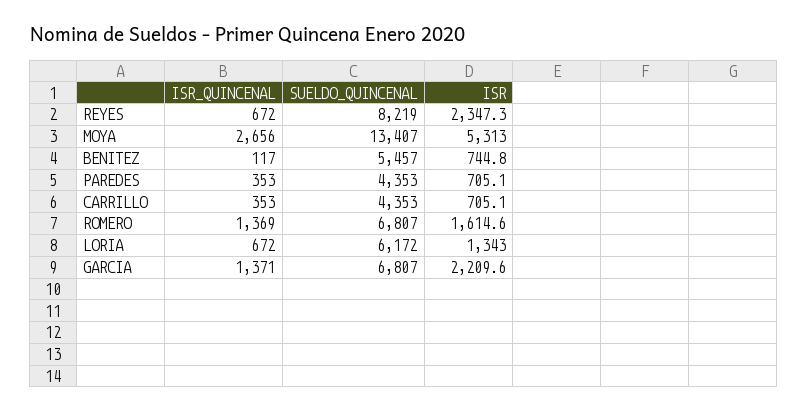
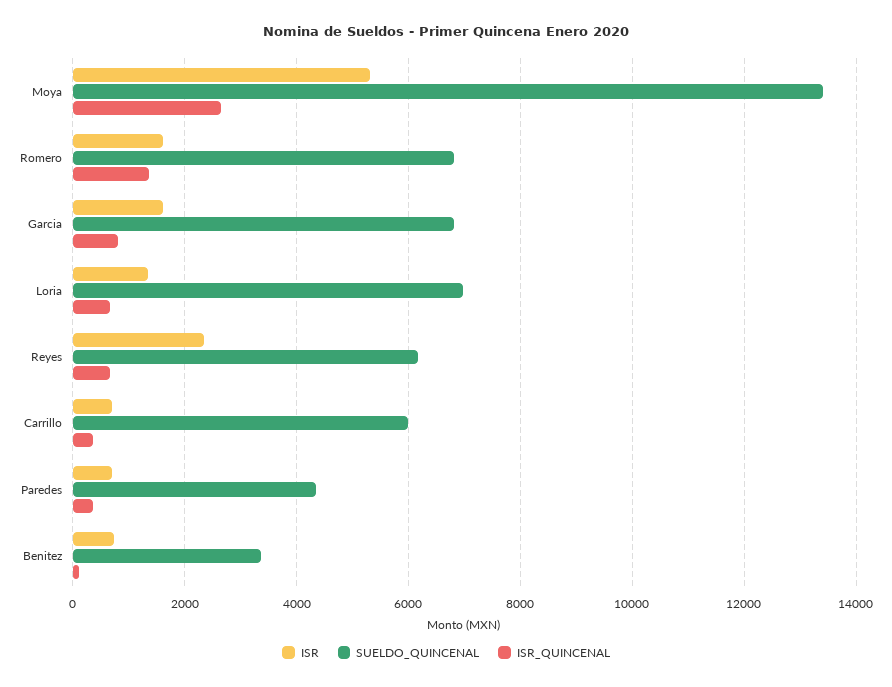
SUELDO_QUINCENAL, REYES: 8219 -> 6200
SUELDO_QUINCENAL, BENITEZ: 5457 -> 3400
SUELDO_QUINCENAL, CARRILLO: 4353 -> 6000
SUELDO_QUINCENAL, LORIA: 6172 -> 7000
ISR_QUINCENAL, GARCIA: 1371 -> 800
ISR, GARCIA: 2209.6 -> 1600

